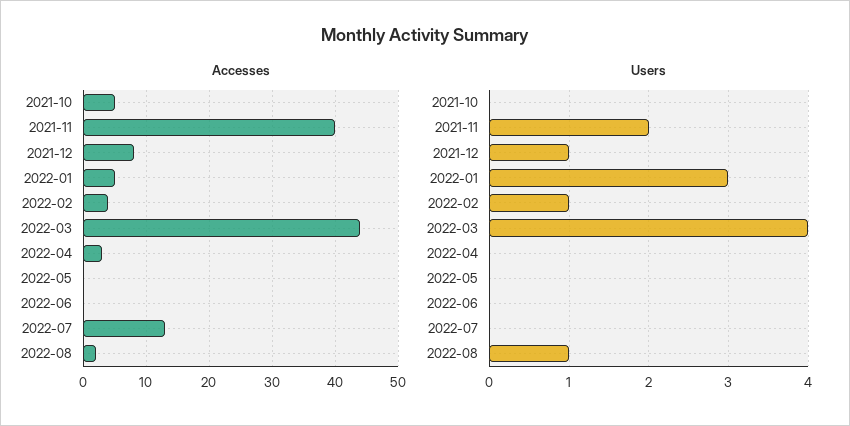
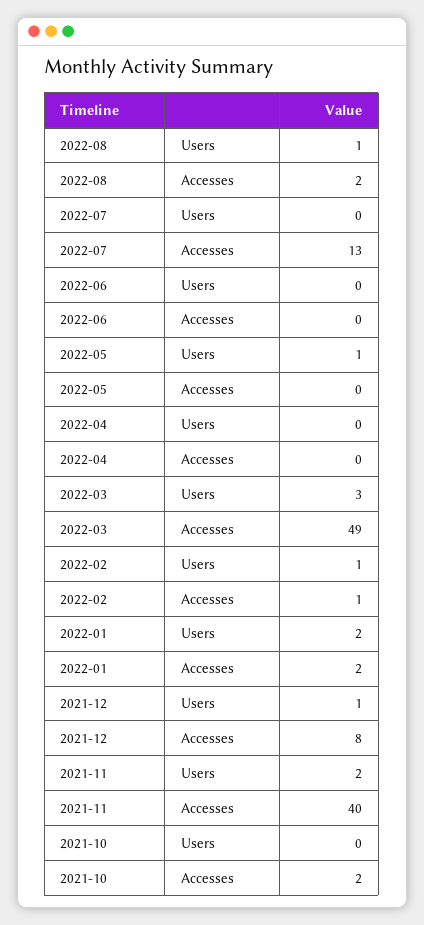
Accesses, 2021-10: 5 -> 2
Accesses, 2022-01: 5 -> 2
Accesses, 2022-02: 4 -> 1
Accesses, 2022-03: 44 -> 49
Accesses, 2022-04: 3 -> 0
Users, 2022-01: 3 -> 2
Users, 2022-03: 4 -> 3
Users, 2022-05: 0 -> 1

